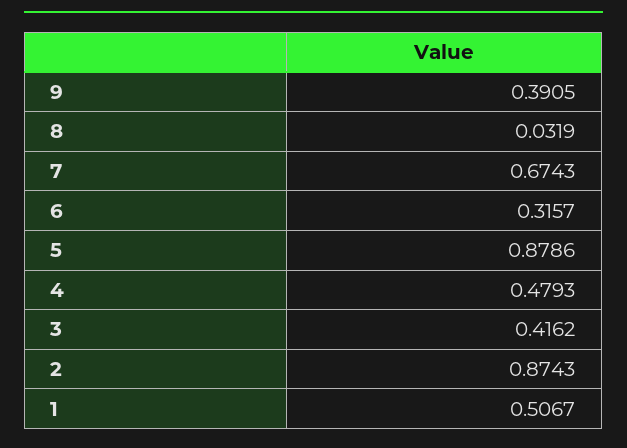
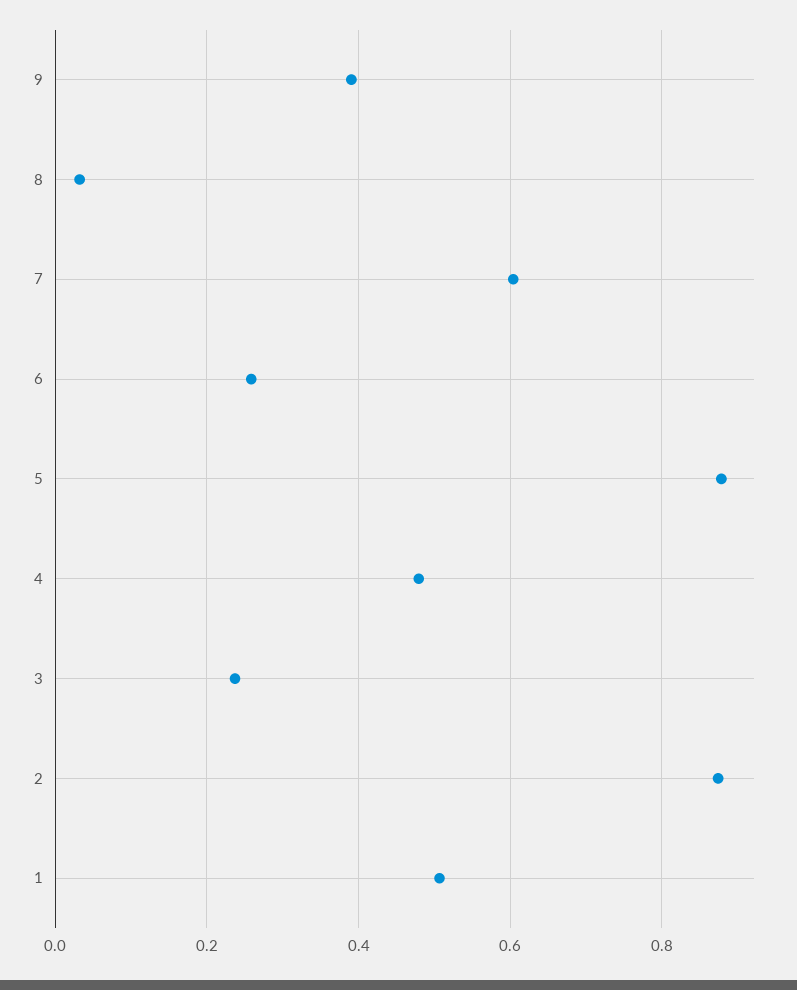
7: 0.6743 -> 0.6
6: 0.3157 -> 0.26
3: 0.4162 -> 0.24

